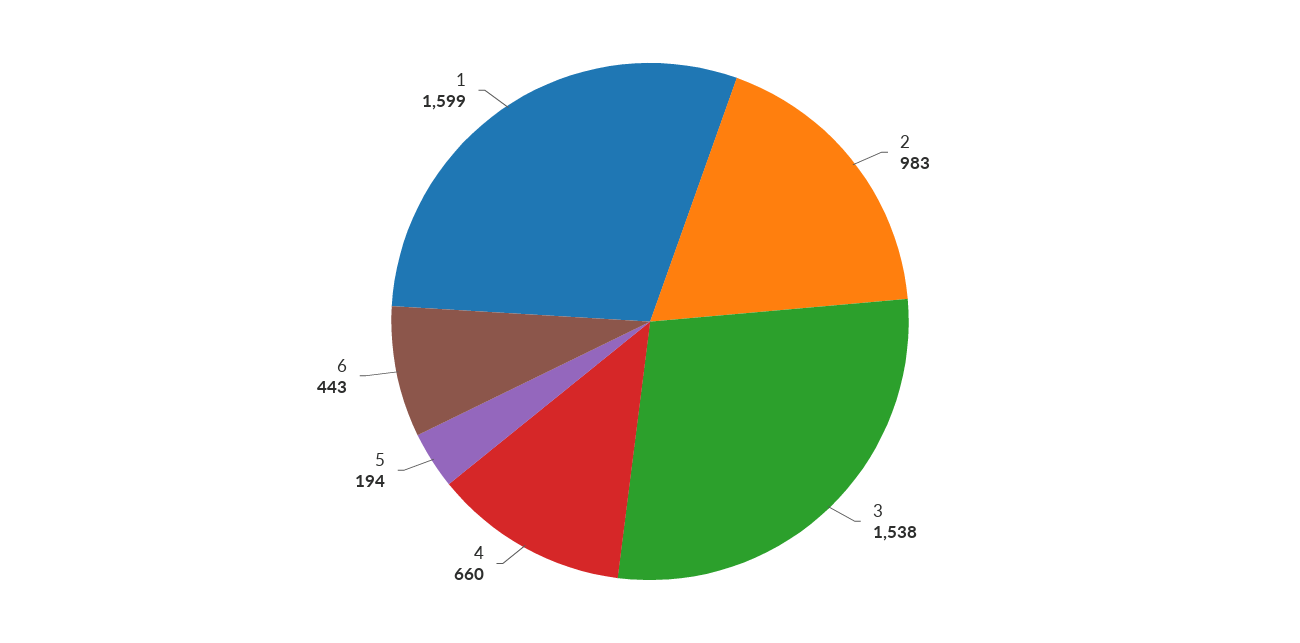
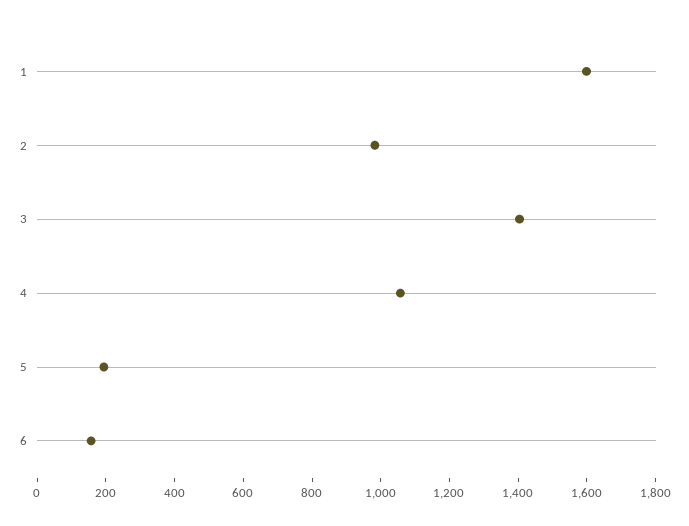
3: 1538 -> 1400
4: 660 -> 1050
6: 443 -> 150

